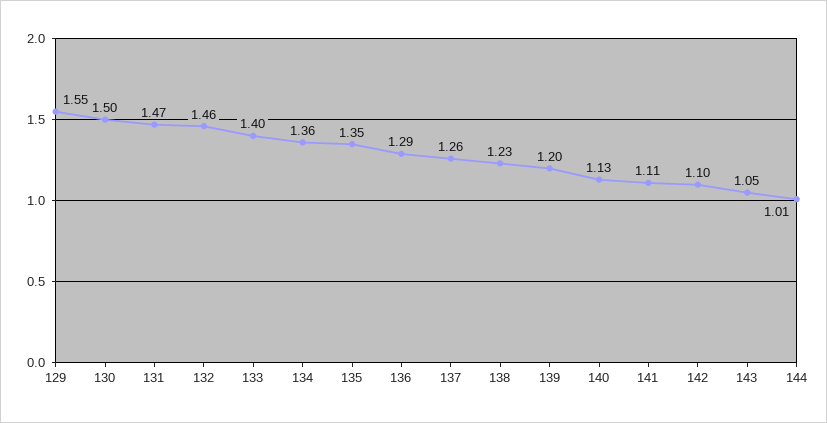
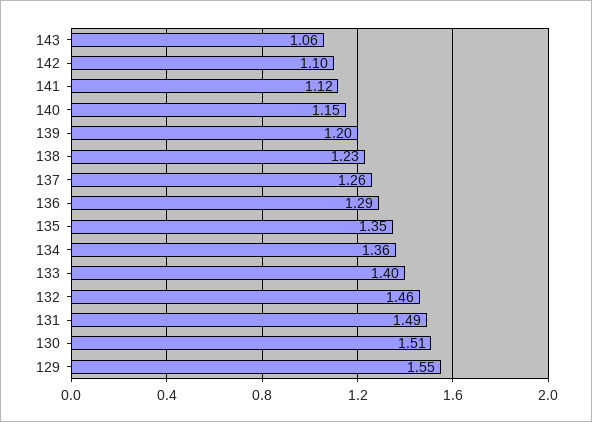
130: 1.5 -> 1.51
131: 1.47 -> 1.49
140: 1.13 -> 1.15
141: 1.11 -> 1.12
143: 1.05 -> 1.06
144: 1.01 -> none

